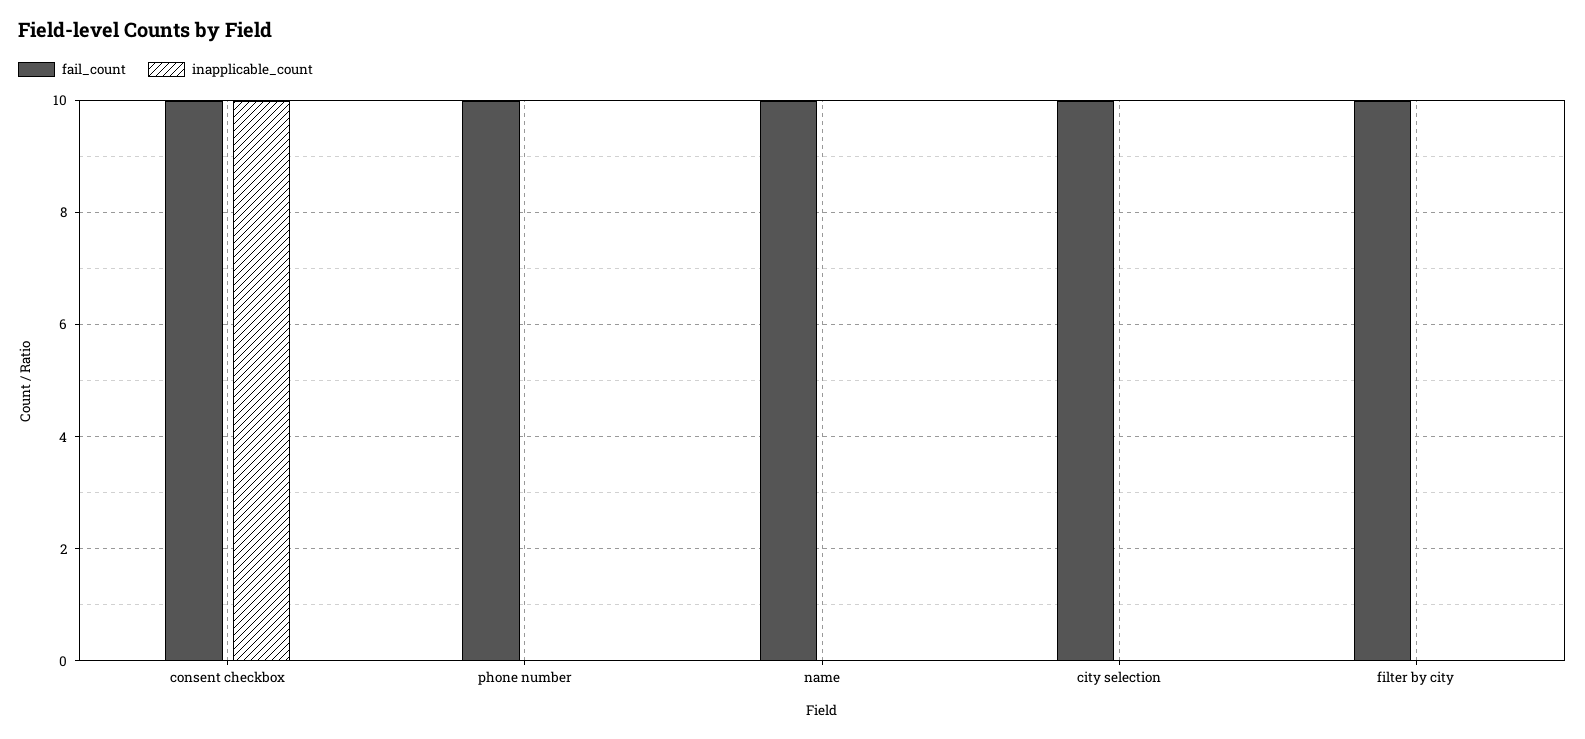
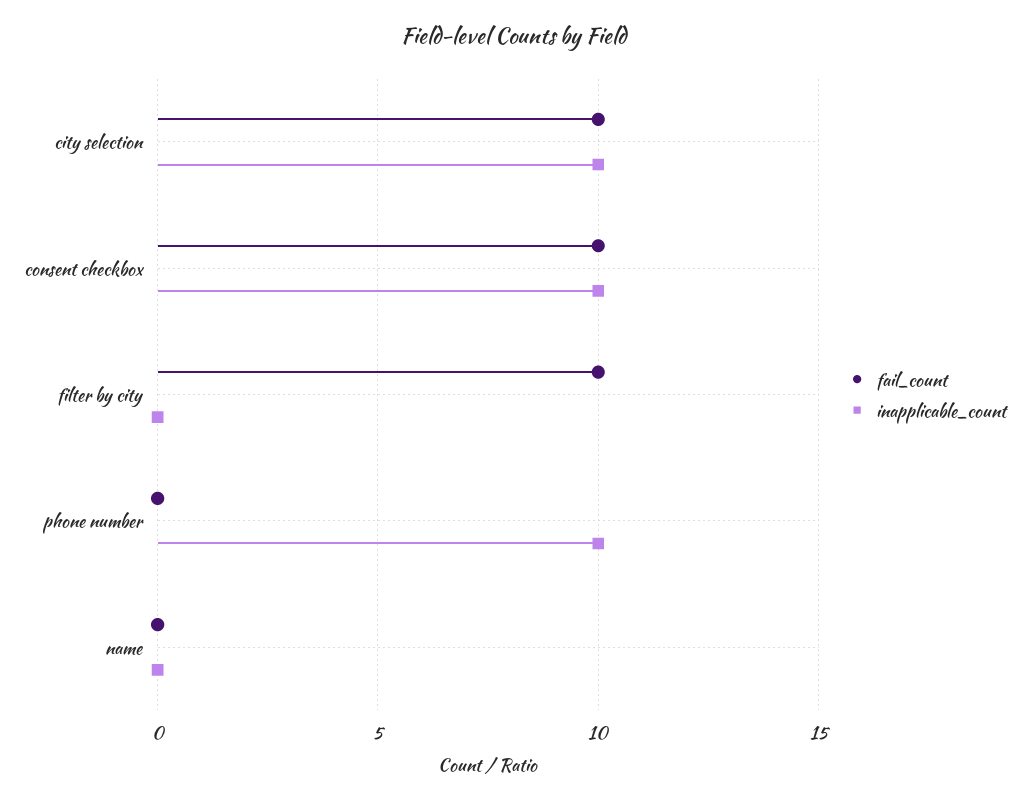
fail_count, phone number: 10 -> 0
inapplicable_count, phone number: 0 -> 10
fail_count, name: 10 -> 0
inapplicable_count, city selection: 0 -> 10

